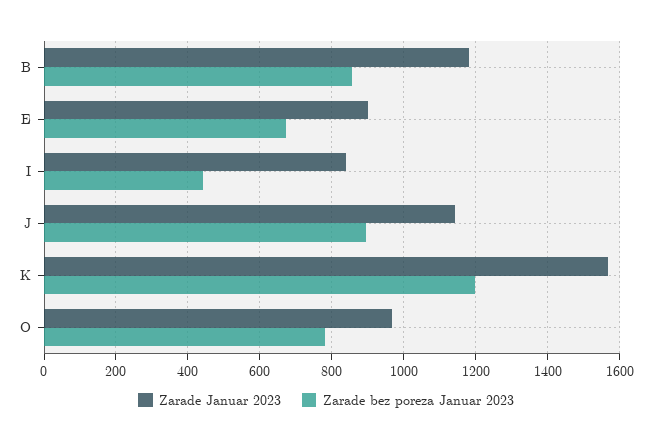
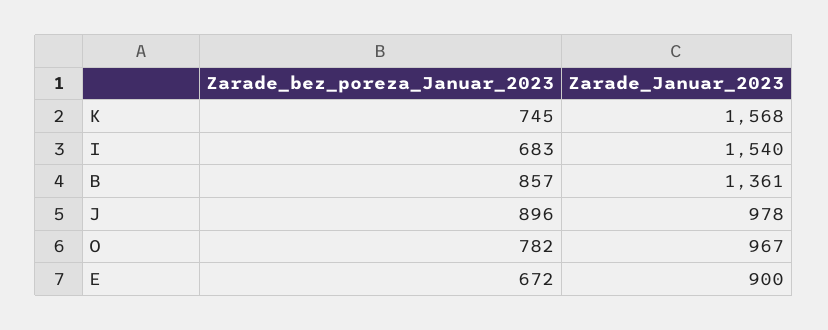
Zarade Januar 2023, B: 1180 -> 1361
Zarade Januar 2023, I: 840 -> 1540
Zarade bez poreza Januar 2023, I: 440 -> 683
Zarade Januar 2023, J: 1140 -> 978
Zarade bez poreza Januar 2023, K: 1200 -> 745

